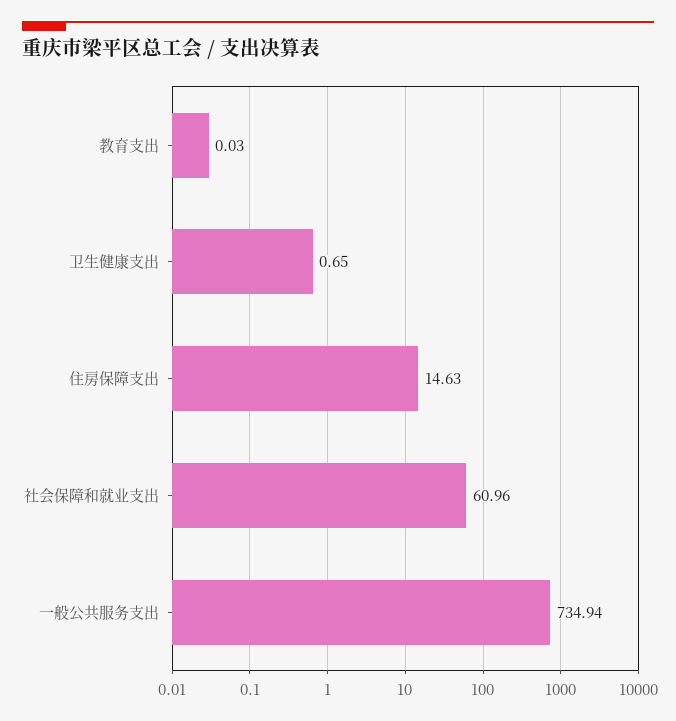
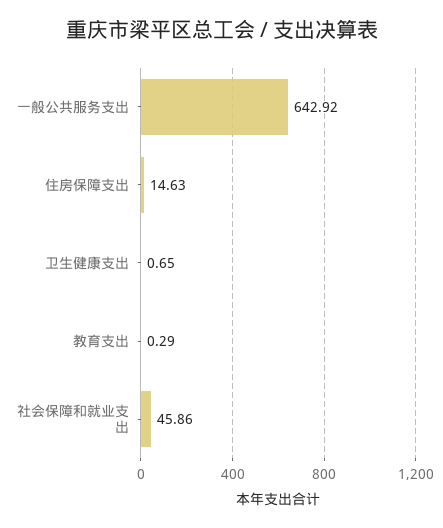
教育支出: 0.03 -> 0.29
社会保障和就业支出: 60.96 -> 45.86
一般公共服务支出: 734.94 -> 642.92

